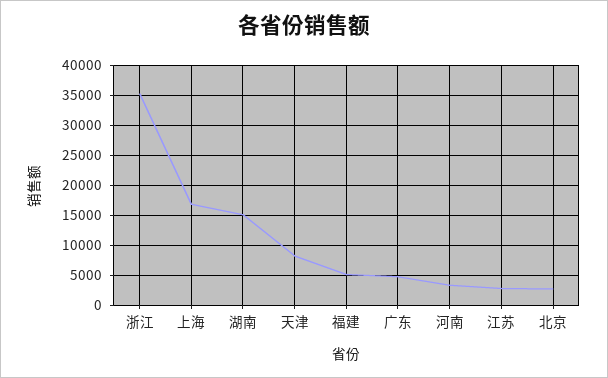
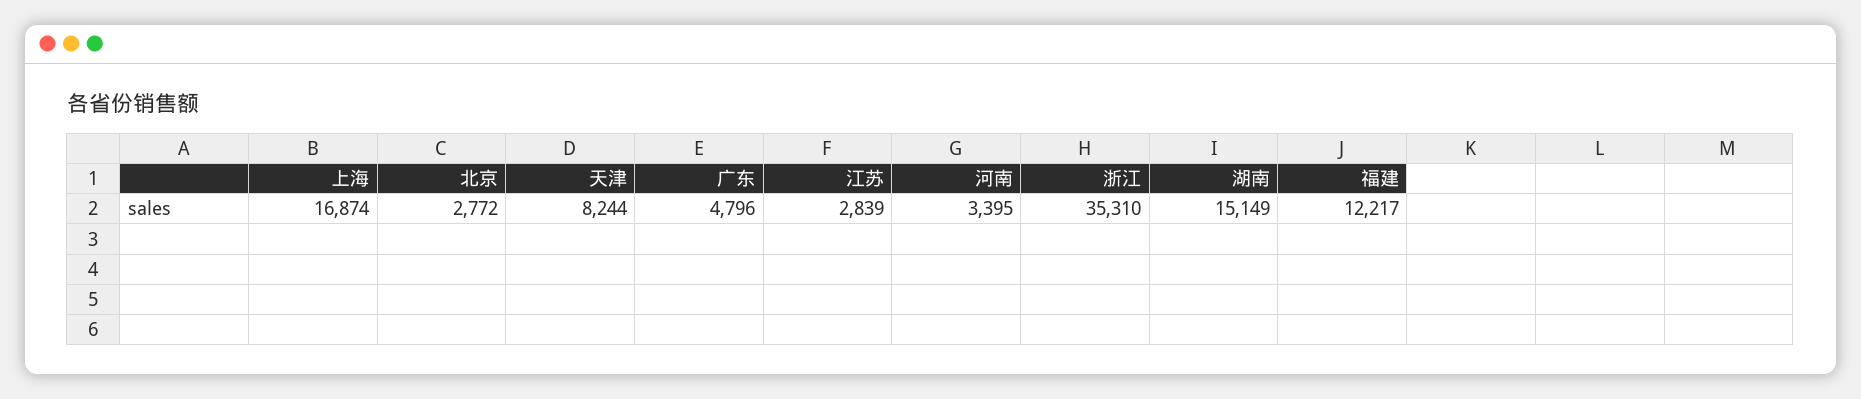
福建: 5000 -> 12217

